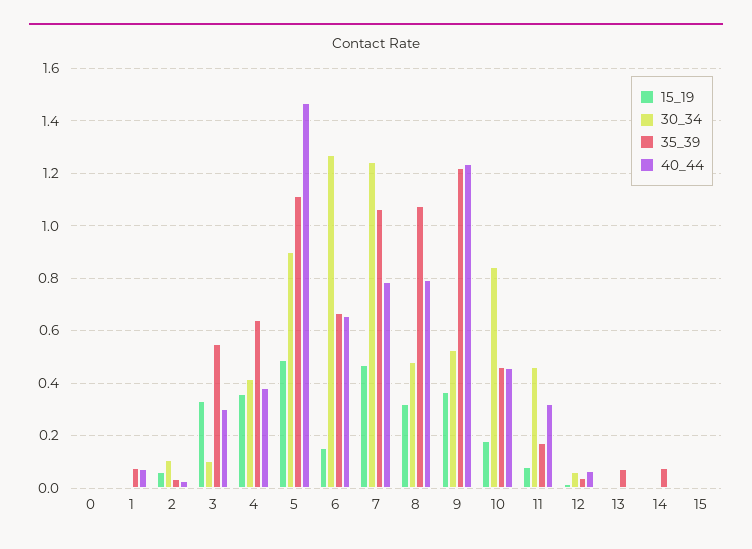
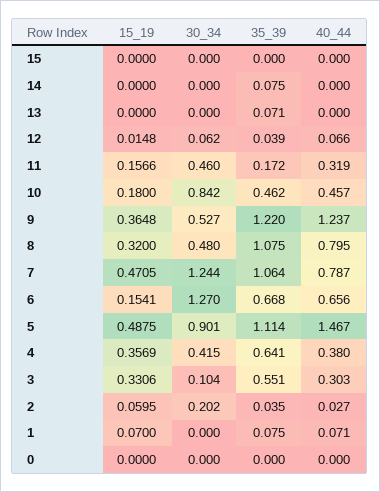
15_19, 1: 0 -> 0.07
30_34, 2: 0.1 -> 0.202
15_19, 11: 0.075 -> 0.1566

